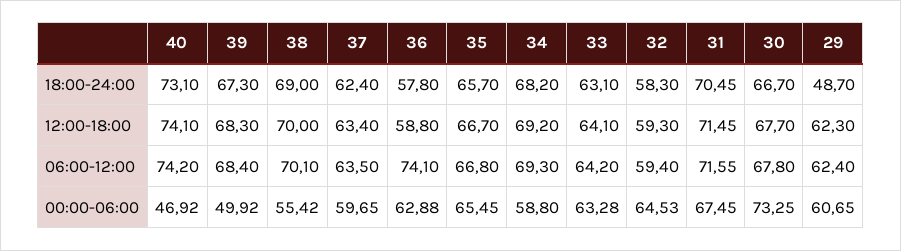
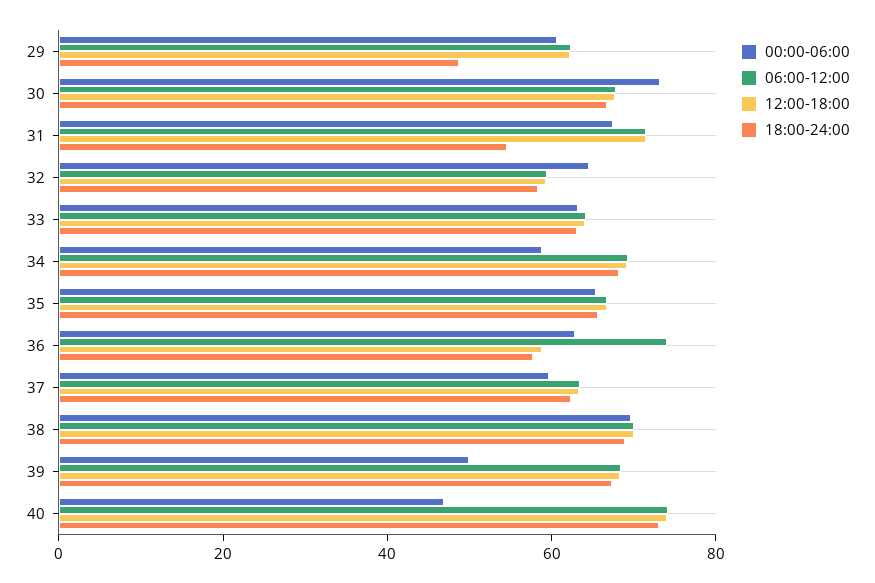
18:00-24:00, 31: 70.45 -> 55
00:00-06:00, 38: 55.42 -> 70

